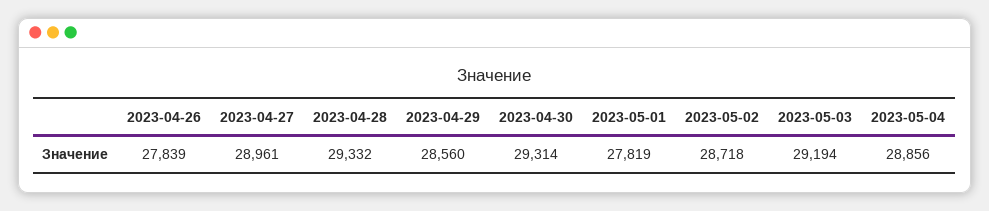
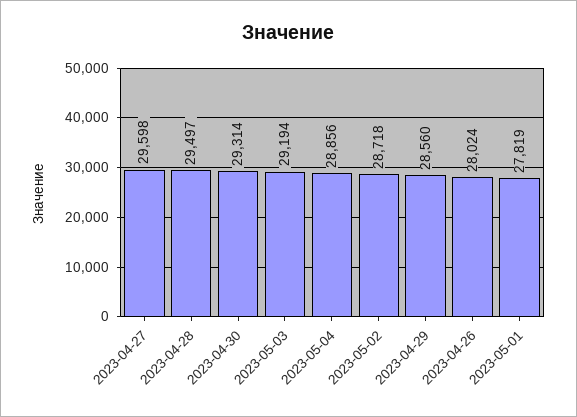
2023-04-26: 27839 -> 28024
2023-04-27: 28961 -> 29598
2023-04-28: 29332 -> 29497

